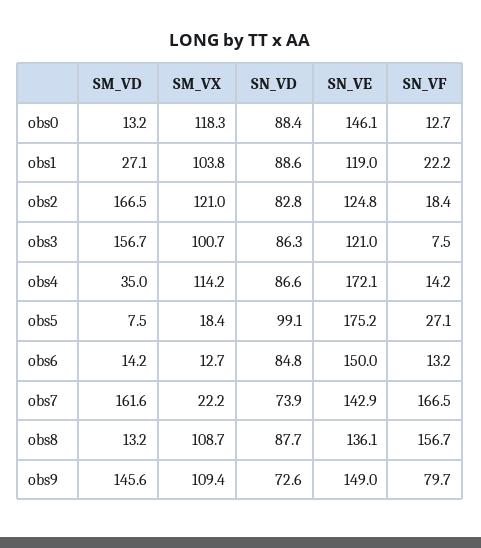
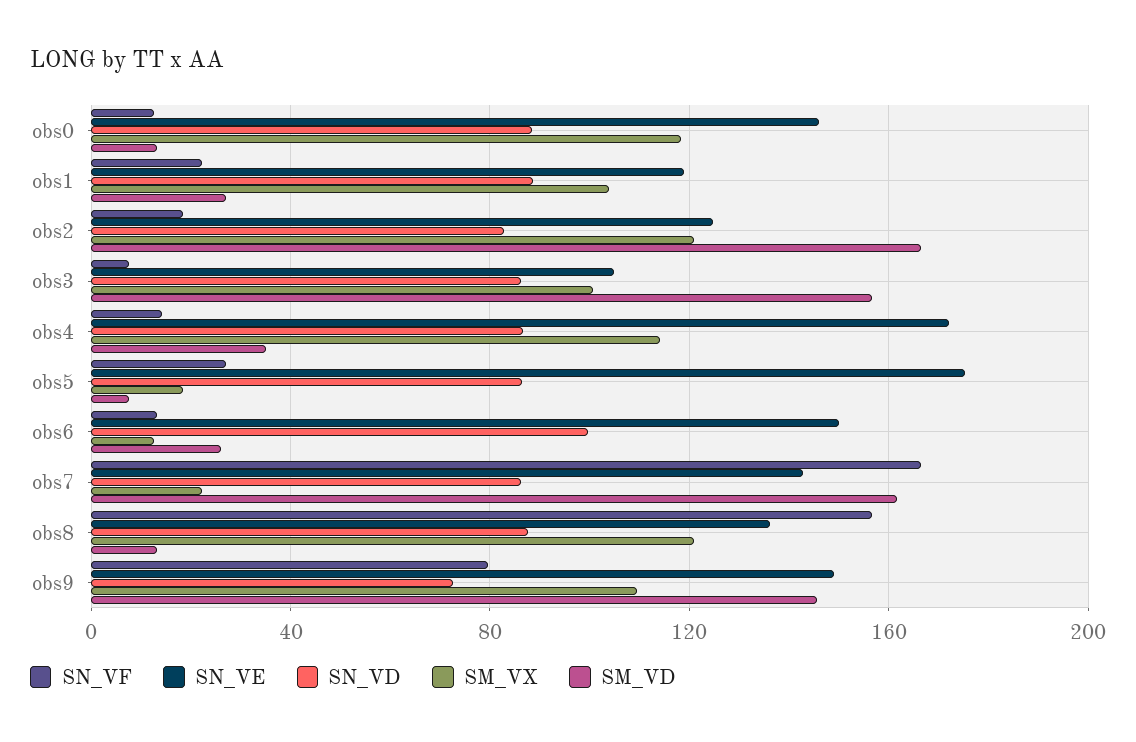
SN_VE, obs3: 121 -> 105
SN_VD, obs5: 99.1 -> 85
SM_VD, obs6: 14.2 -> 25
SN_VD, obs6: 84.8 -> 100
SN_VD, obs7: 73.9 -> 85
SM_VX, obs8: 108.7 -> 120

